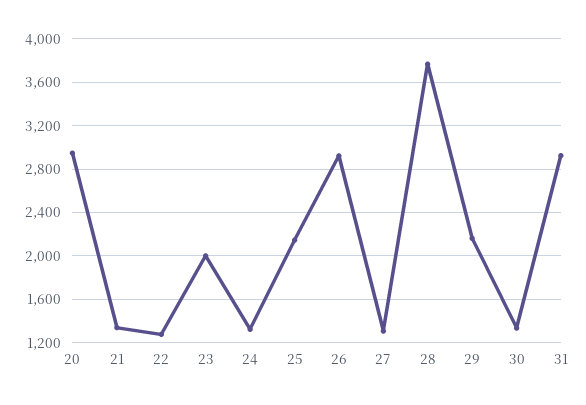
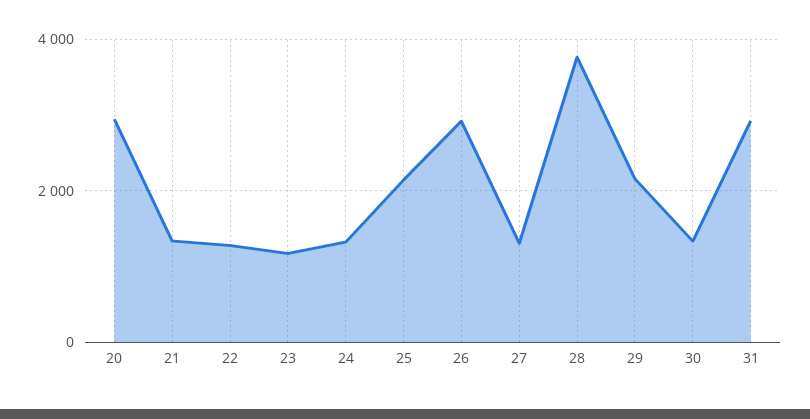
23: 2000 -> 1200

